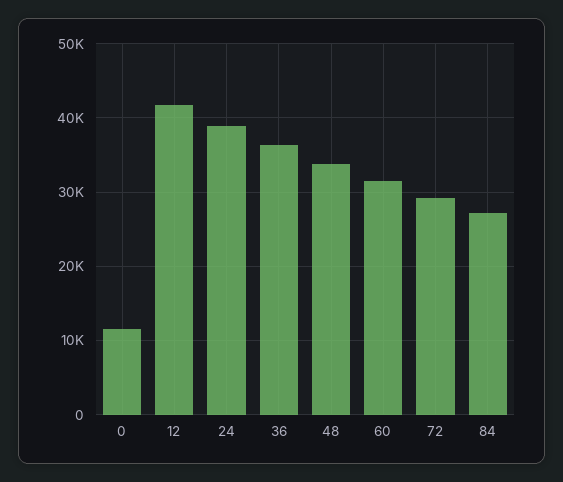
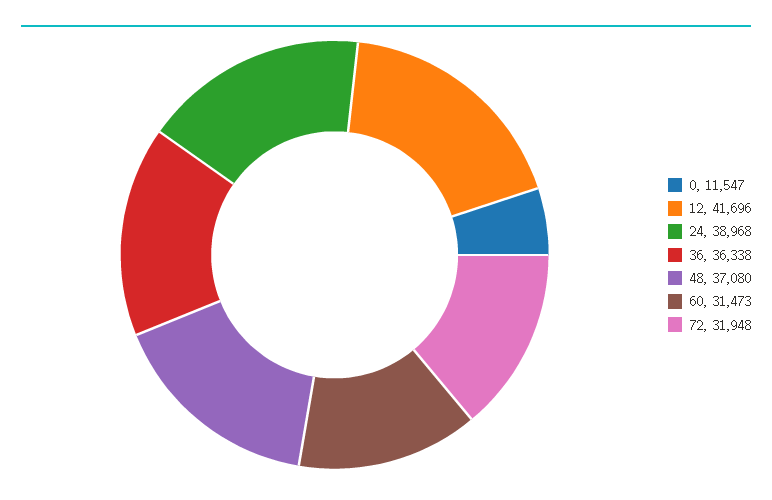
48: 34000 -> 37080
72: 29000 -> 31948
84: 27000 -> none

